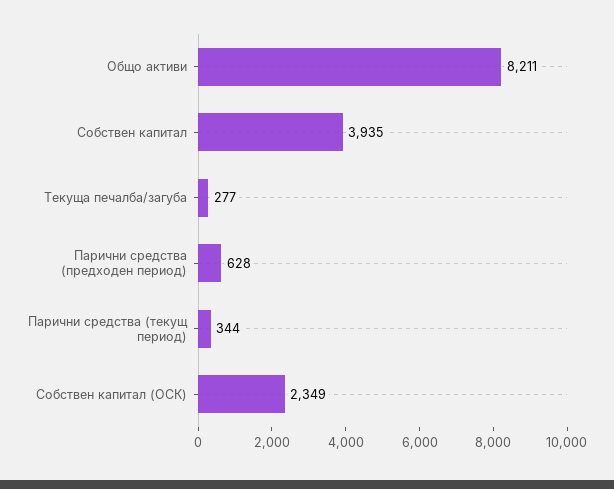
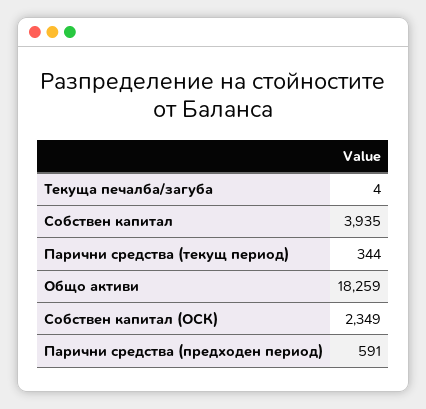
Общо активи: 8211 -> 18259
Текуща печалба/загуба: 277 -> 4
Парични средства (предходен период): 628 -> 591

